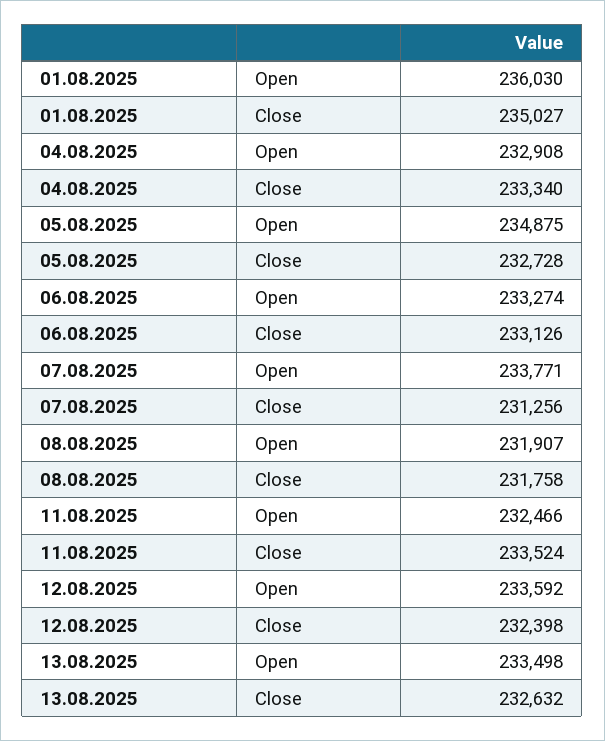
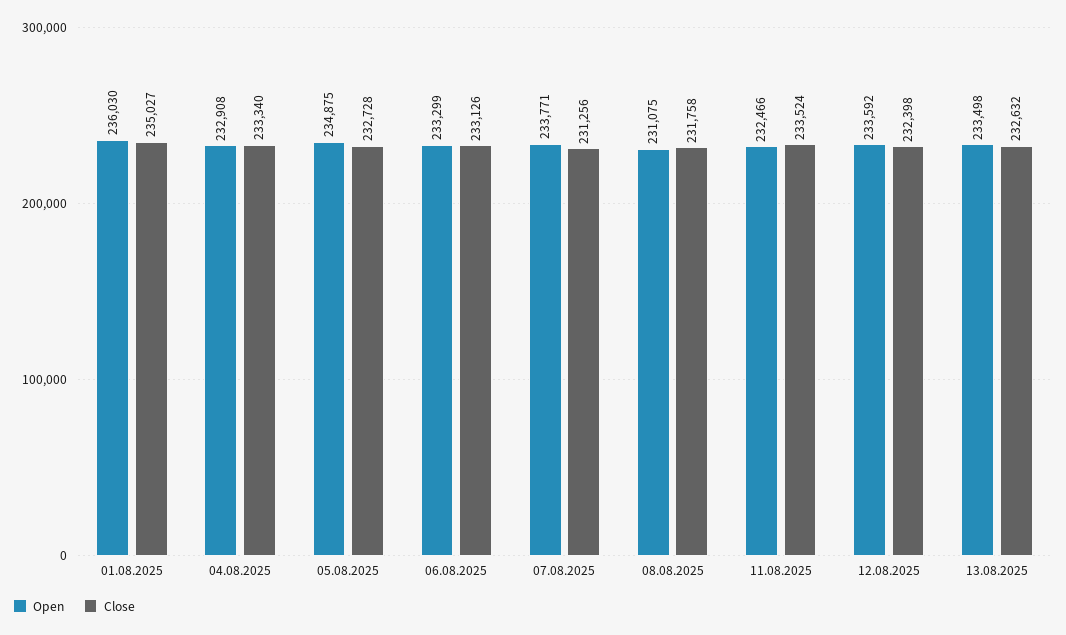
Open, 06.08.2025: 233274 -> 233299
Open, 08.08.2025: 231907 -> 231075

